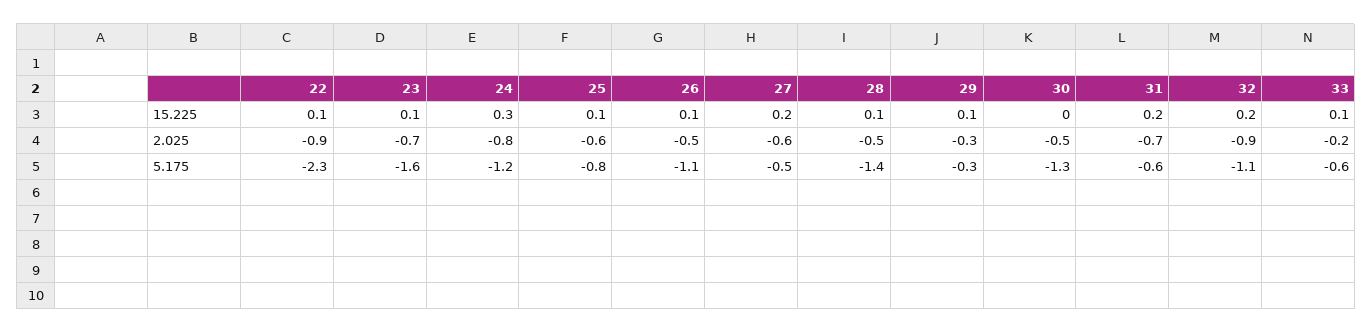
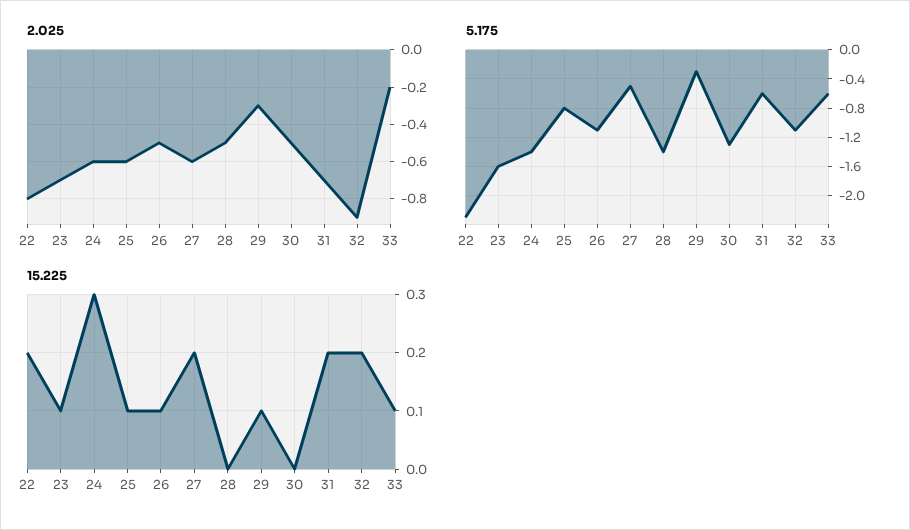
15.225, 22: 0.1 -> 0.2
15.225, 28: 0.1 -> 0
2.025, 22: -0.9 -> -0.8
2.025, 24: -0.8 -> -0.6
5.175, 24: -1.2 -> -1.4

